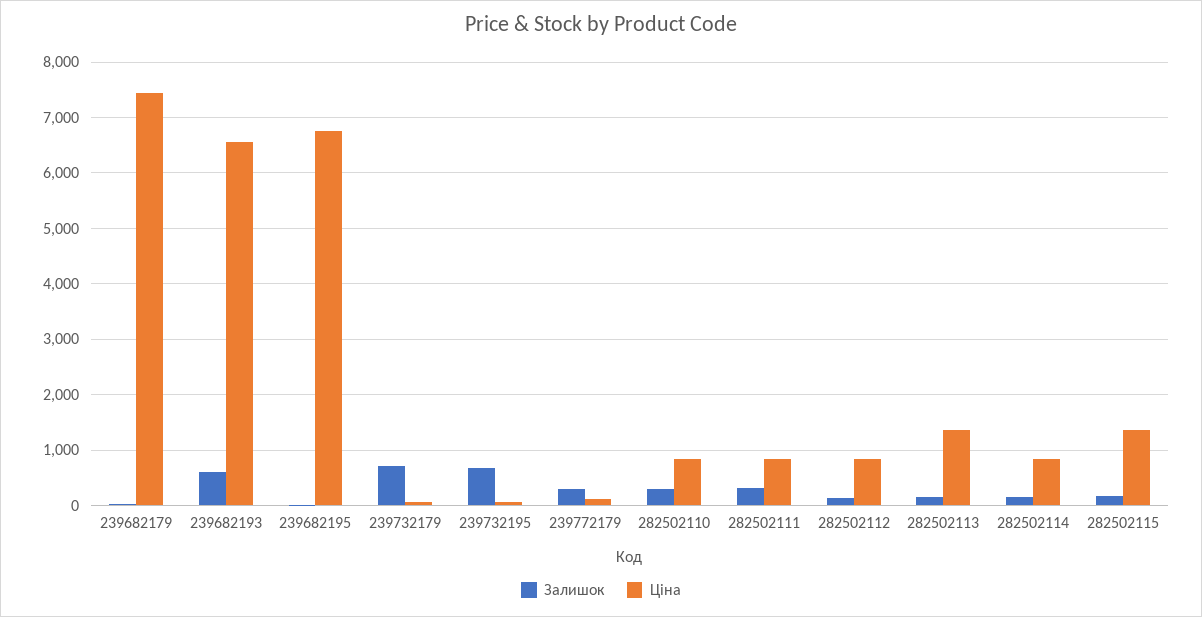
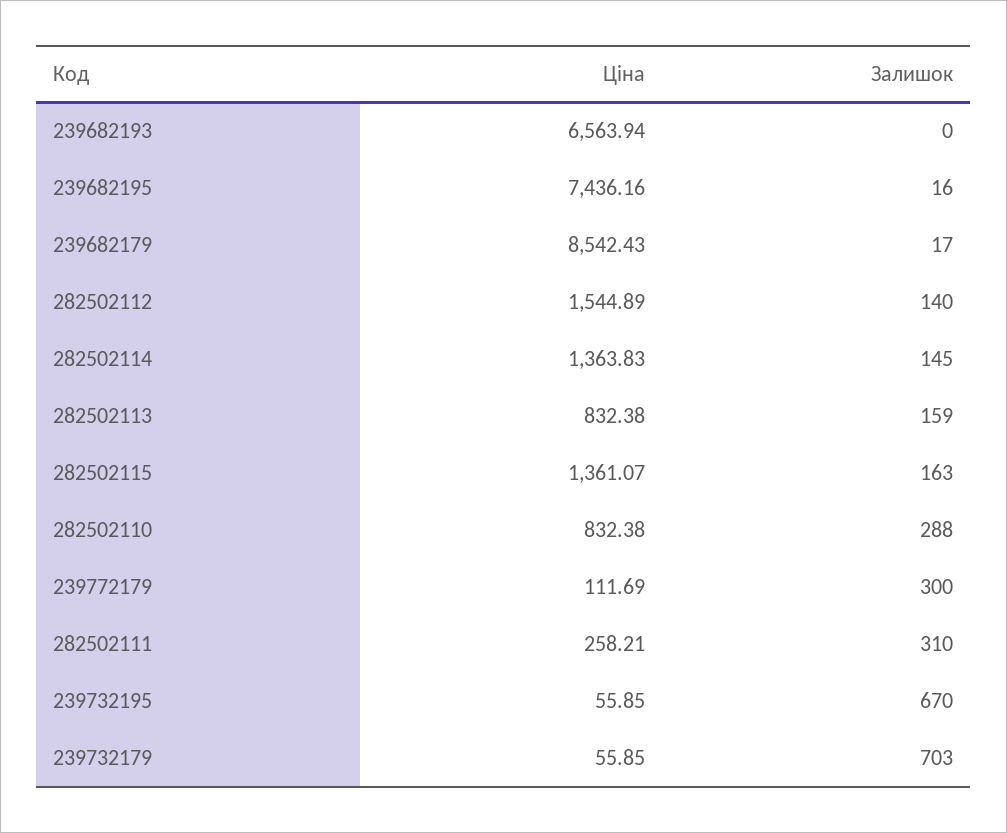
Ціна, 239682179: 7400 -> 8542.43
Залишок, 239682193: 600 -> 0
Ціна, 239682195: 6800 -> 7436.16
Ціна, 282502111: 800 -> 258.21
Ціна, 282502112: 800 -> 1544.89
Ціна, 282502113: 1400 -> 832.38
Ціна, 282502114: 800 -> 1363.83

